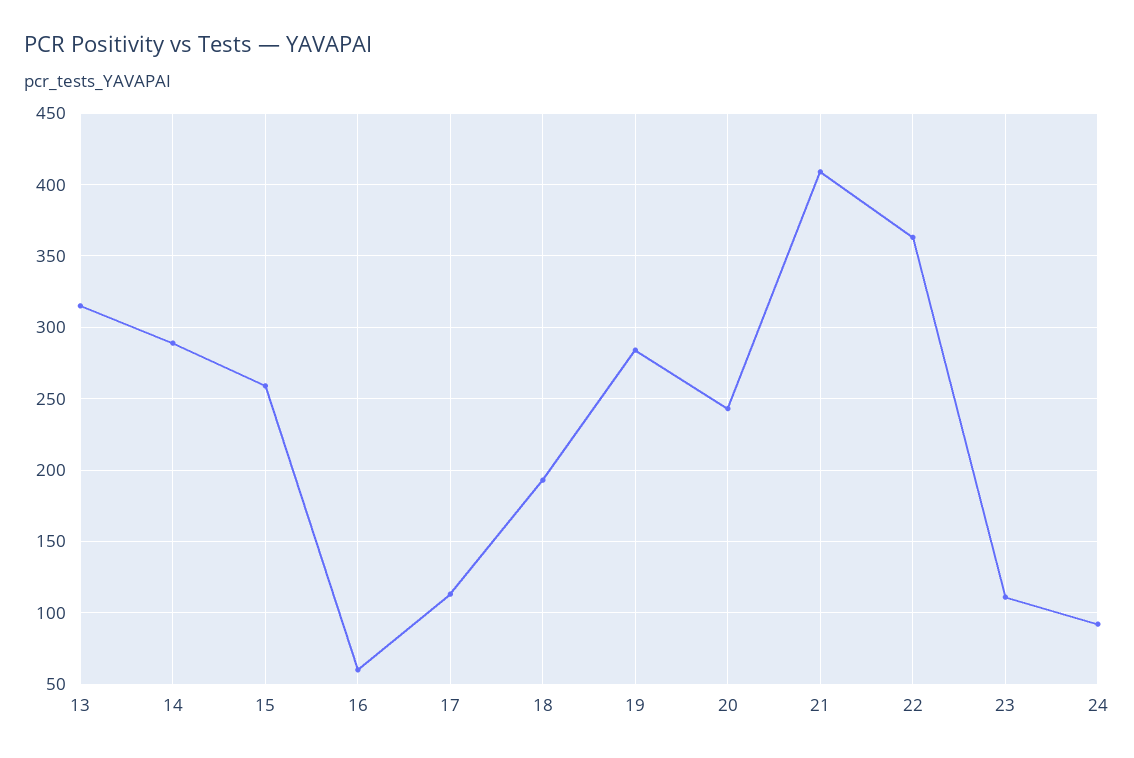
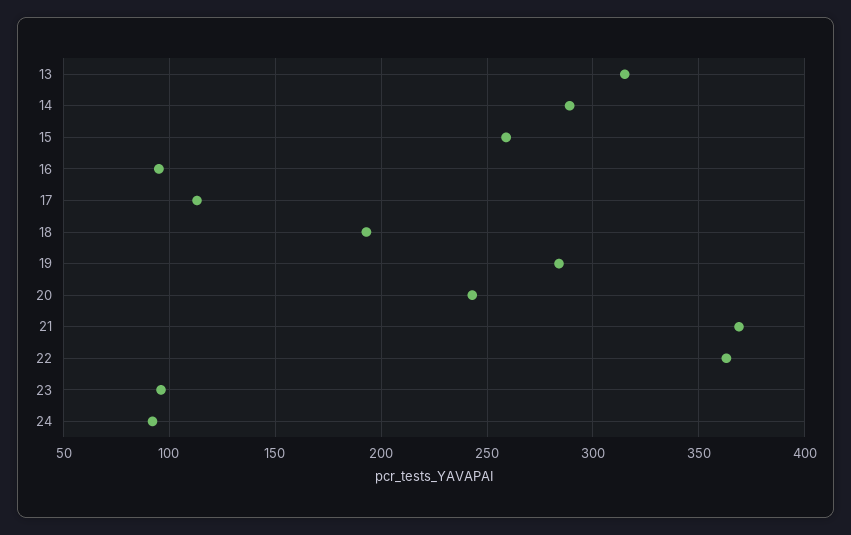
16: 60 -> 95
21: 410 -> 370
23: 110 -> 95

